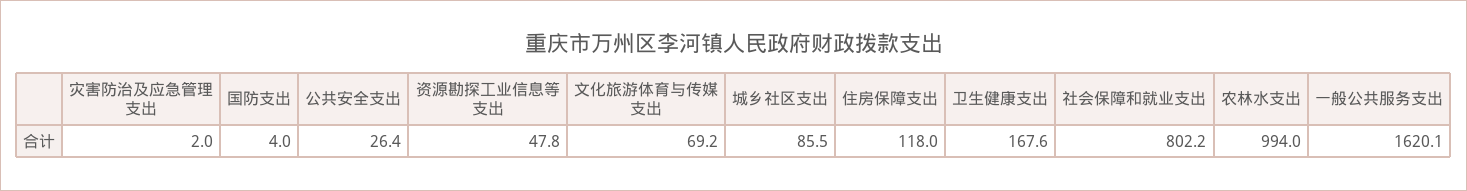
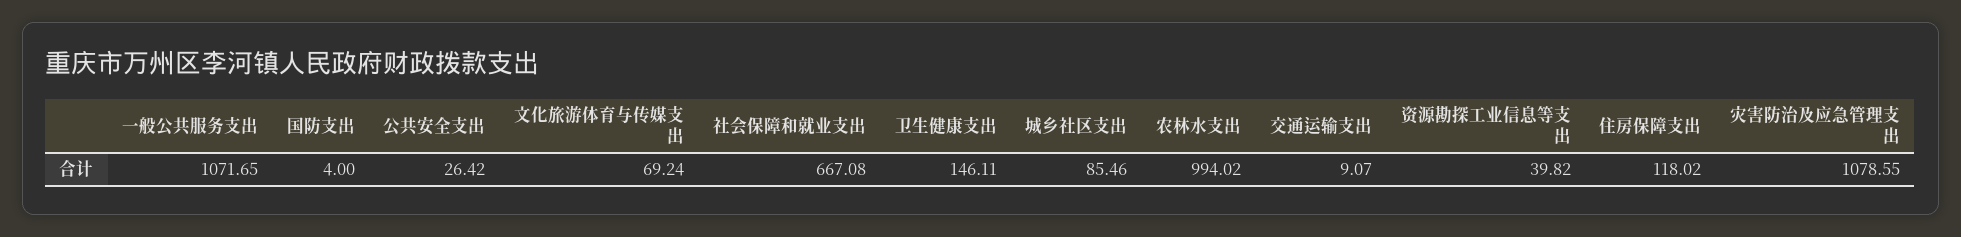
灾害防治及应急管理支出: 2 -> 1078.55
资源勘探工业信息等支出: 47.8 -> 39.82
卫生健康支出: 167.6 -> 146.11
社会保障和就业支出: 802.2 -> 667.08
一般公共服务支出: 1620.1 -> 1071.65
交通运输支出: none -> 9.07

